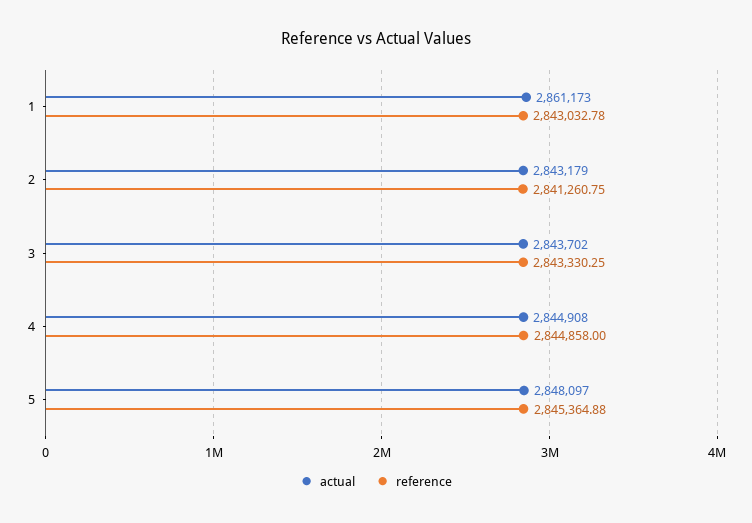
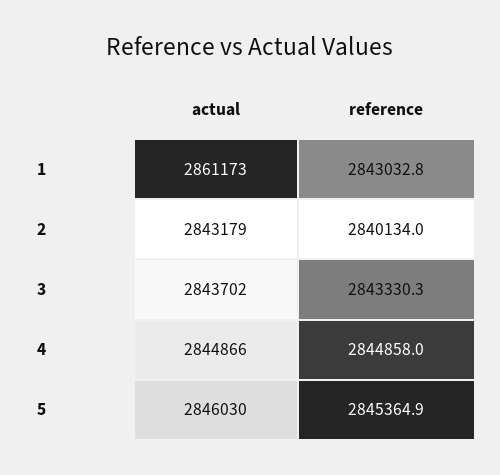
reference, 2: 2841260.75 -> 2840134
actual, 4: 2844908 -> 2844866
actual, 5: 2848097 -> 2846030

